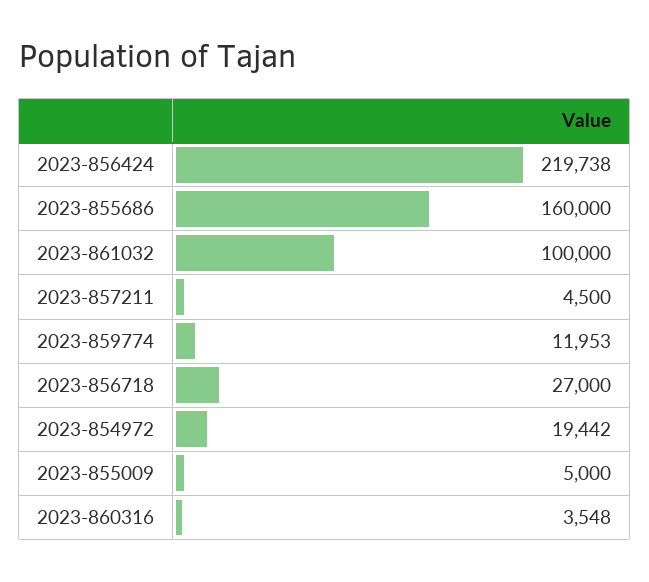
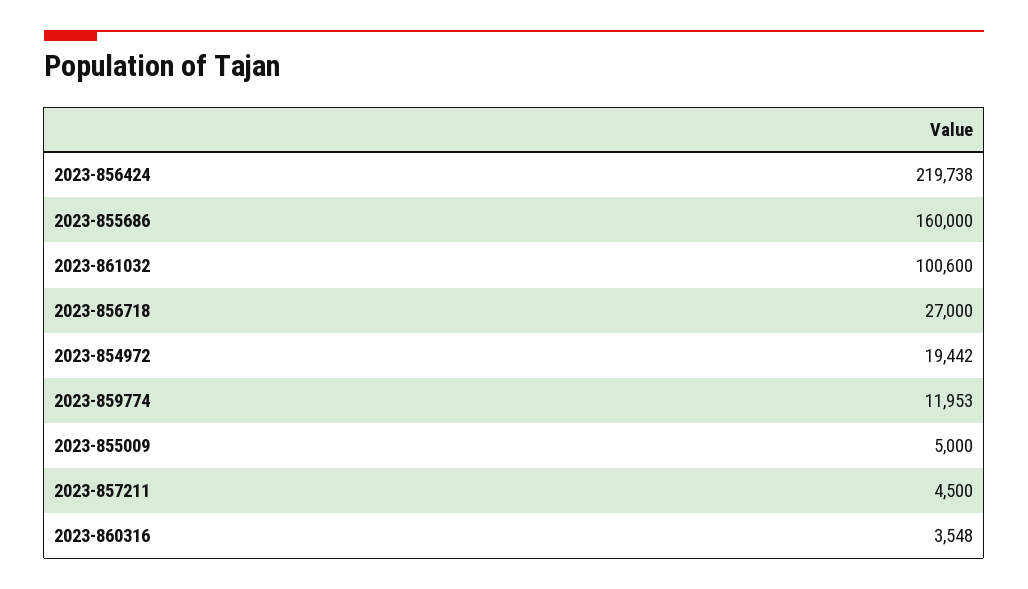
2023-861032: 100000 -> 100600

